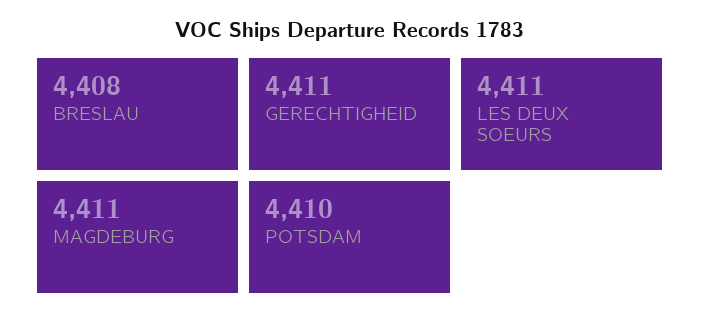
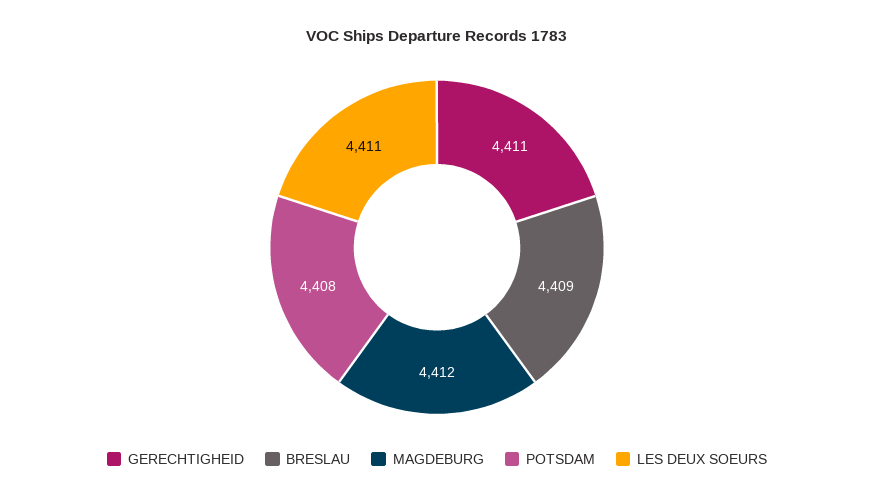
BRESLAU: 4408 -> 4409
MAGDEBURG: 4411 -> 4412
POTSDAM: 4410 -> 4408

